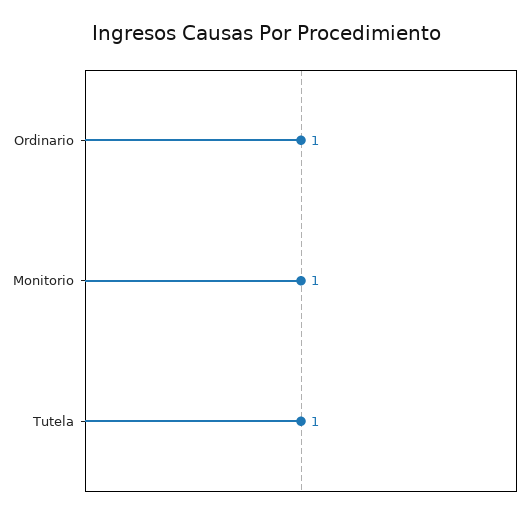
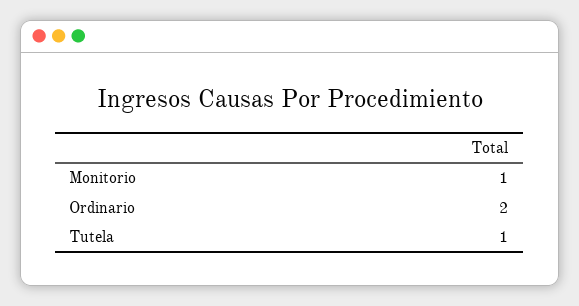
Ordinario: 1 -> 2

